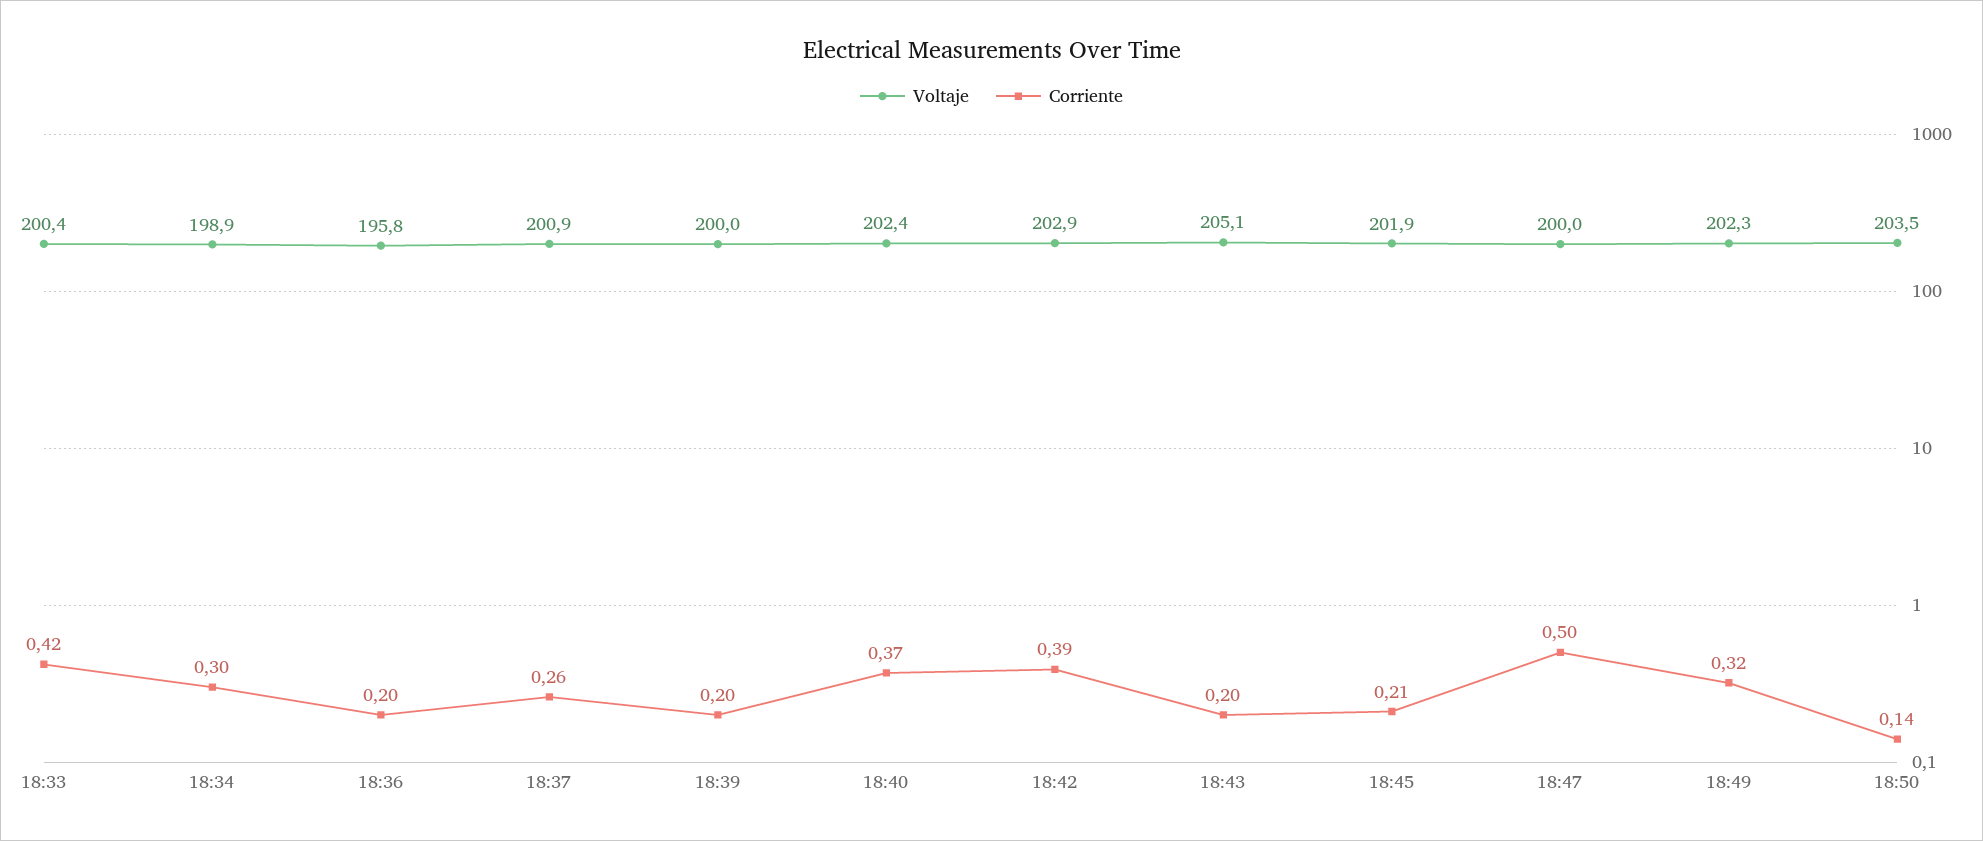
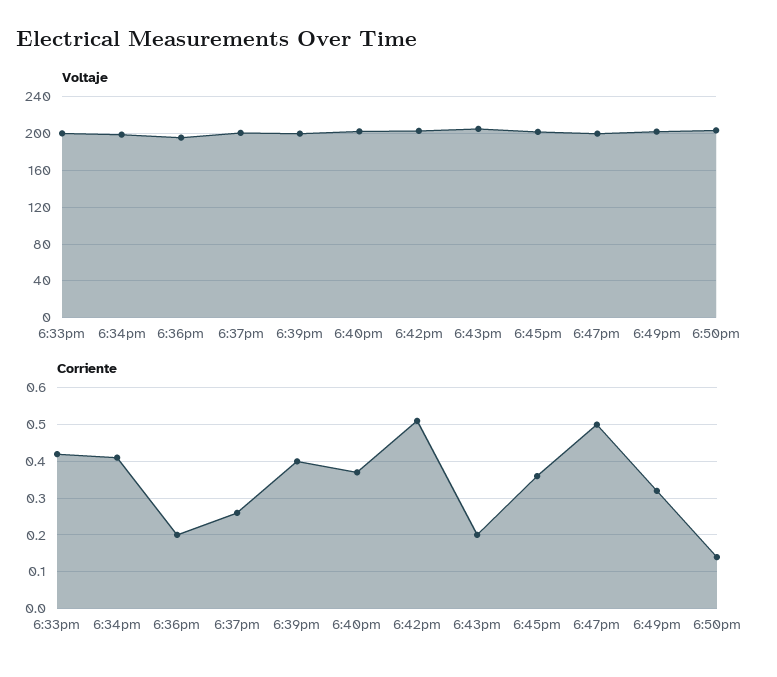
Corriente, 18:34: 0.3 -> 0.4
Corriente, 18:39: 0.2 -> 0.4
Corriente, 18:42: 0.39 -> 0.5
Corriente, 18:45: 0.21 -> 0.35

